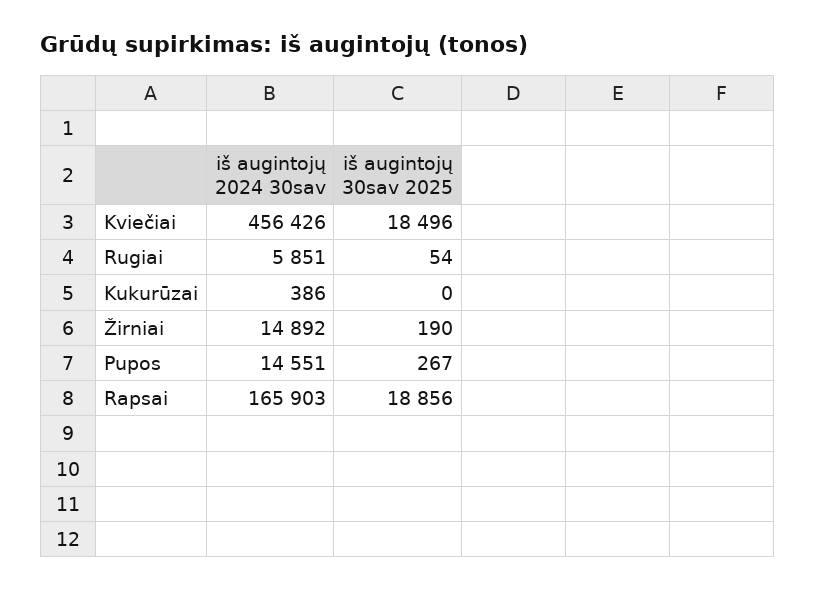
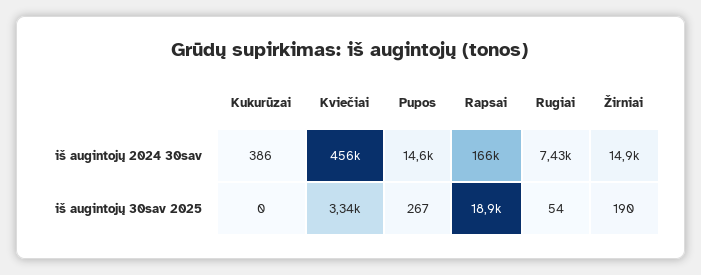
iš augintojų 30sav 2025, Kviečiai: 18496 -> 3340
iš augintojų 2024 30sav, Rugiai: 5851 -> 7430

